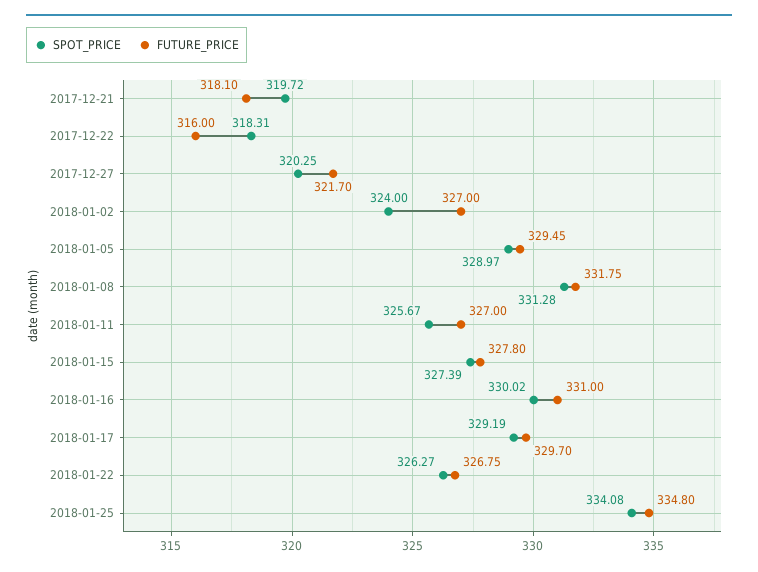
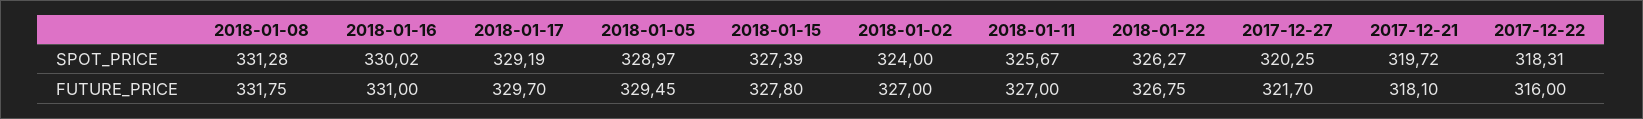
SPOT_PRICE, 2018-01-25: 334.08 -> none
FUTURE_PRICE, 2018-01-25: 334.8 -> none

